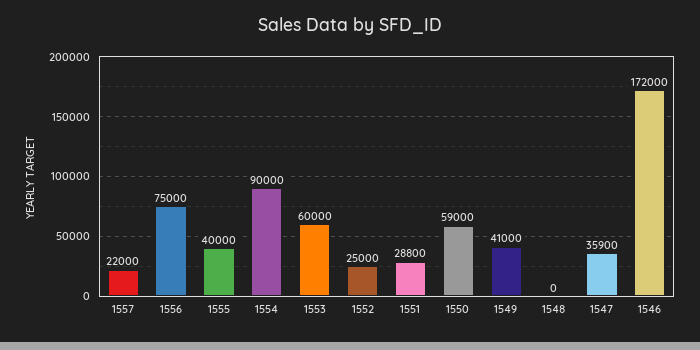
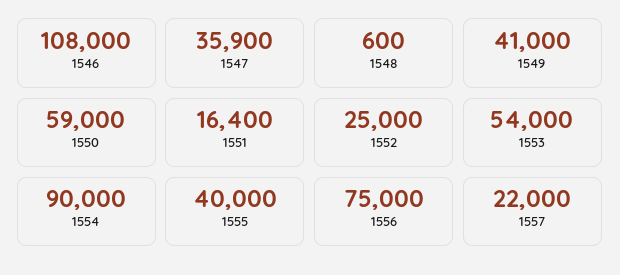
1553: 60000 -> 54000
1551: 28800 -> 16400
1548: 0 -> 600
1546: 172000 -> 108000

